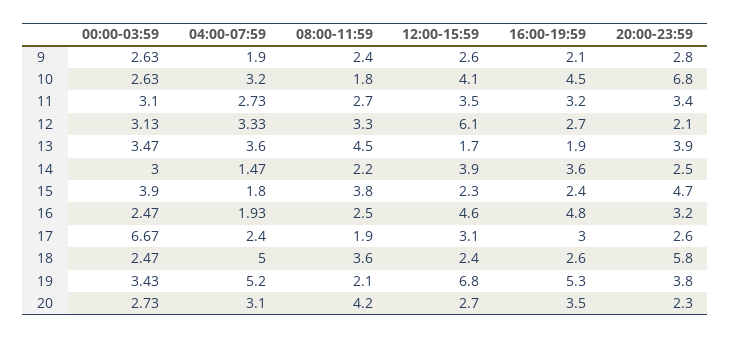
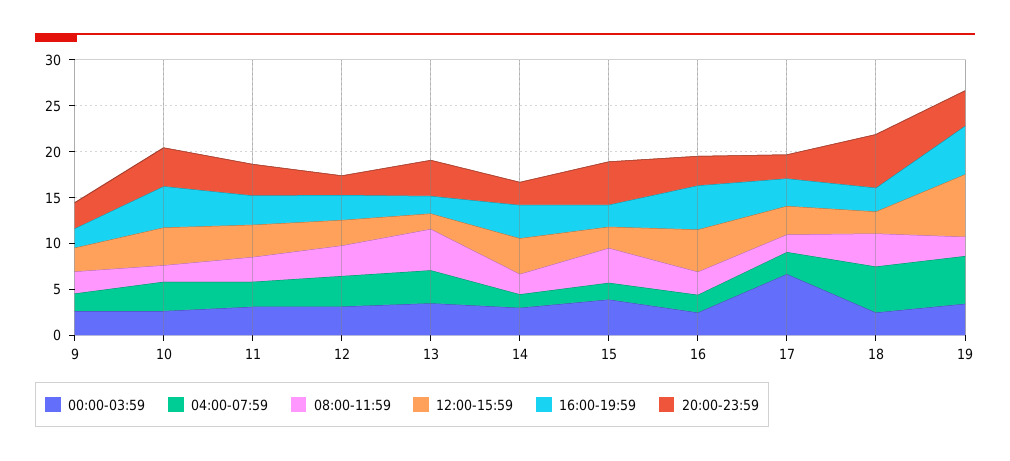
20:00-23:59, 10: 6.8 -> 4
12:00-15:59, 12: 6.1 -> 3
00:00-03:59, 20: 2.73 -> none
04:00-07:59, 20: 3.1 -> none
08:00-11:59, 20: 4.2 -> none
12:00-15:59, 20: 2.7 -> none
16:00-19:59, 20: 3.5 -> none
20:00-23:59, 20: 2.3 -> none

